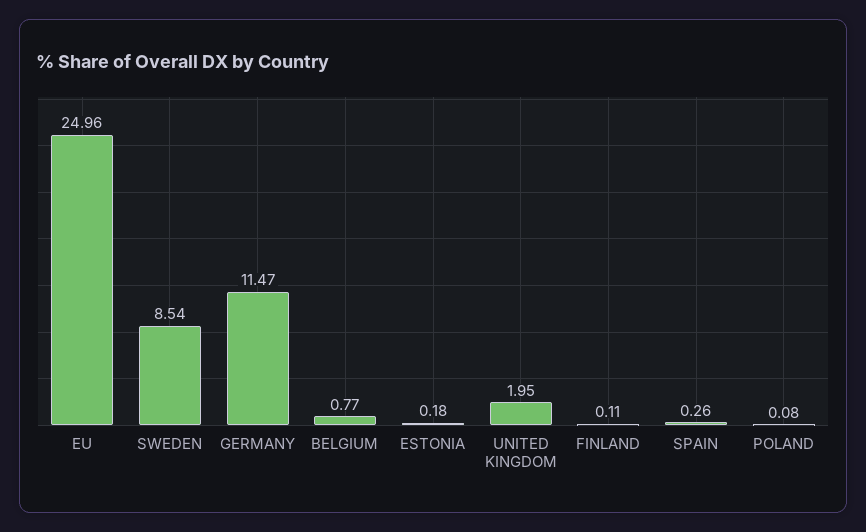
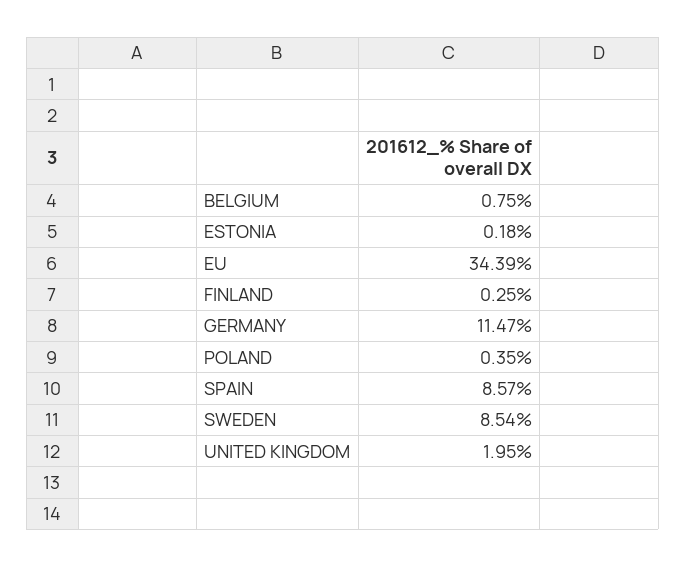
EU: 24.96 -> 34.39
BELGIUM: 0.77 -> 0.75
FINLAND: 0.11 -> 0.25
SPAIN: 0.26 -> 8.57
POLAND: 0.08 -> 0.35

